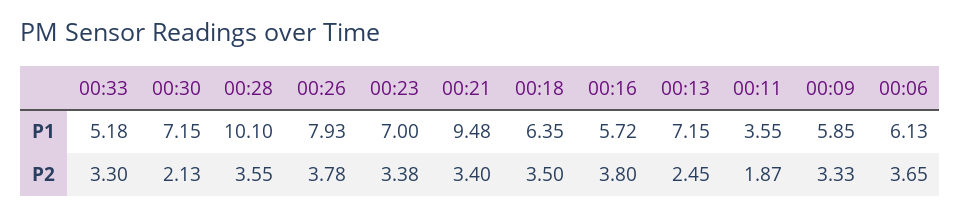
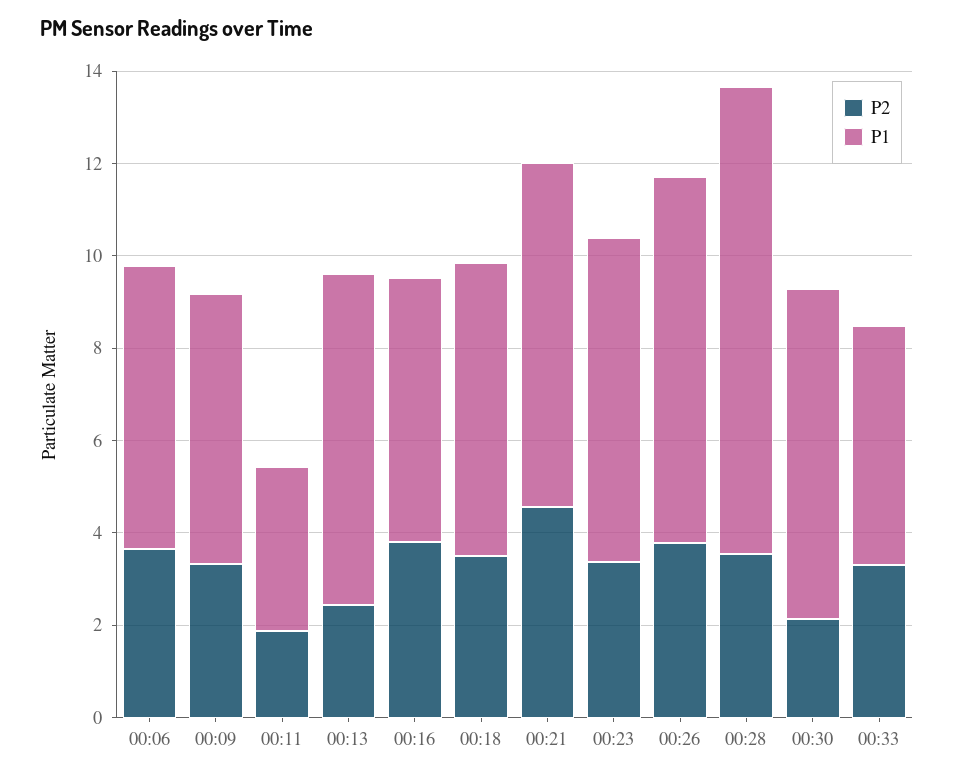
P1, 00:21: 9.48 -> 7.5
P2, 00:21: 3.4 -> 4.5

